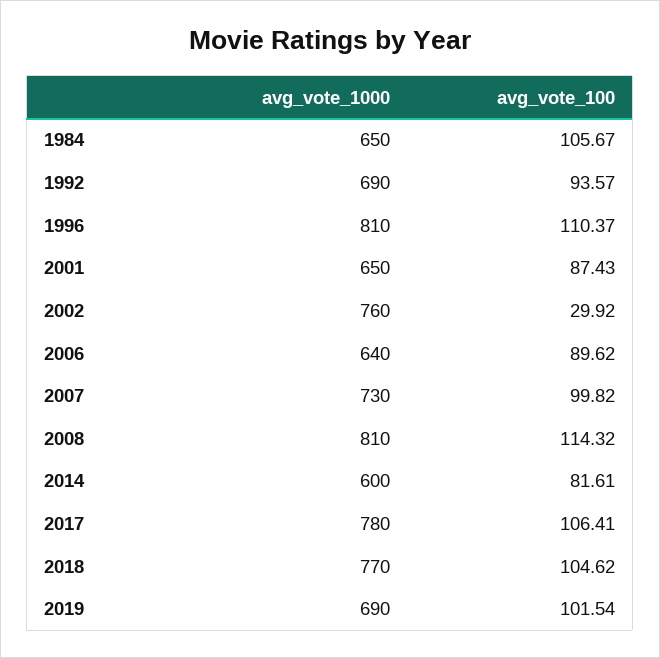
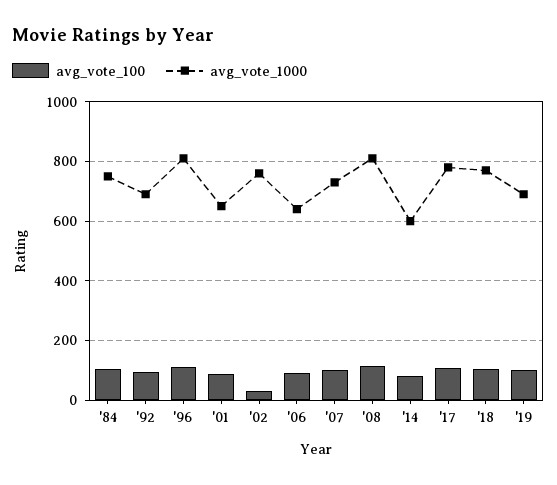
avg_vote_1000, 1984: 650 -> 750

